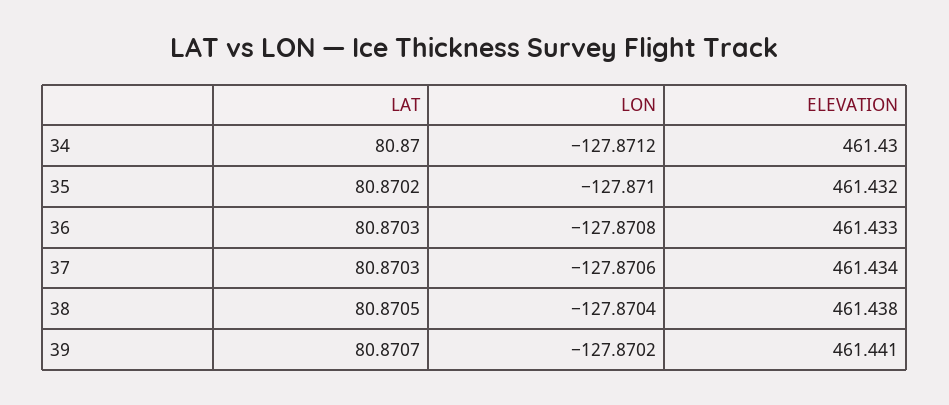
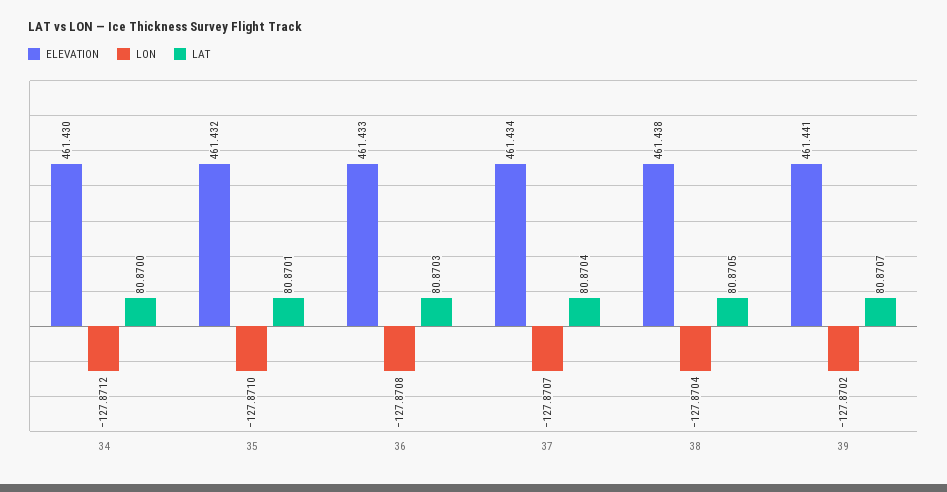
LAT, 35: 80.8702 -> 80.8701
LAT, 37: 80.8703 -> 80.8704
LON, 37: -127.8706 -> -127.8707

